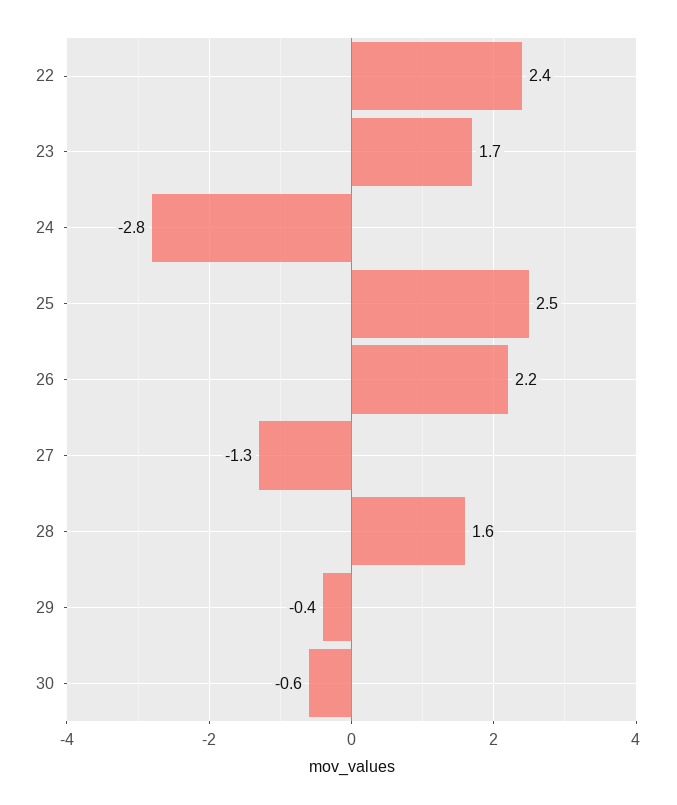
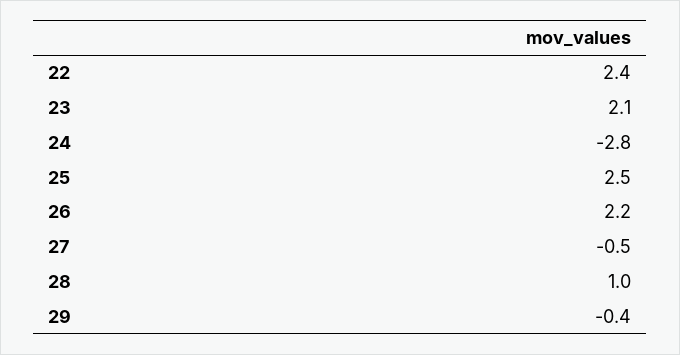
23: 1.7 -> 2.1
27: -1.3 -> -0.5
28: 1.6 -> 1
30: -0.6 -> none

